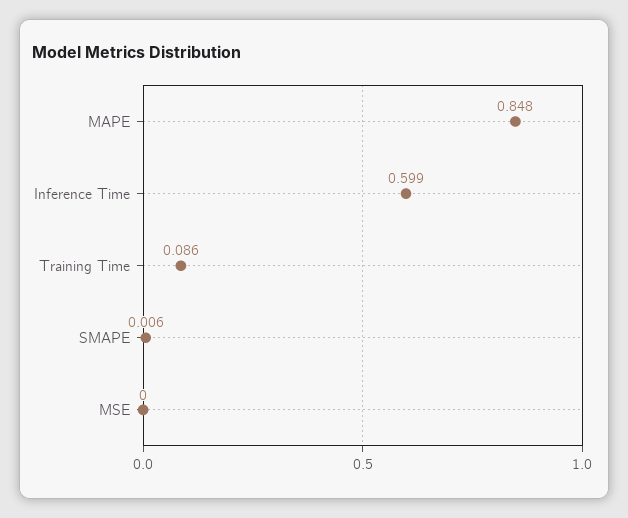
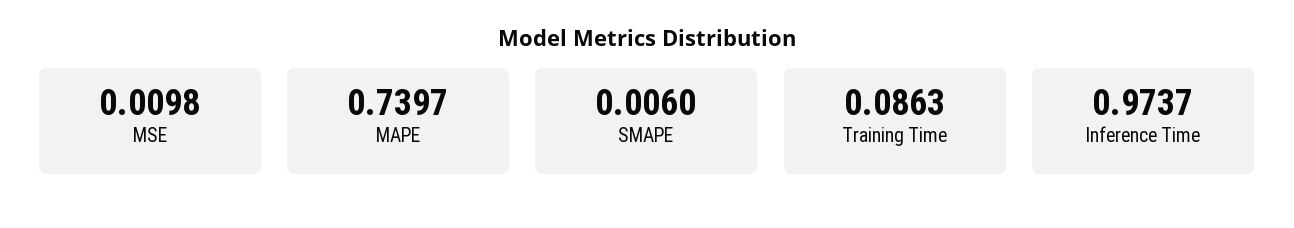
MAPE: 0.848 -> 0.7397
Inference Time: 0.599 -> 0.9737
MSE: 0 -> 0.0098

